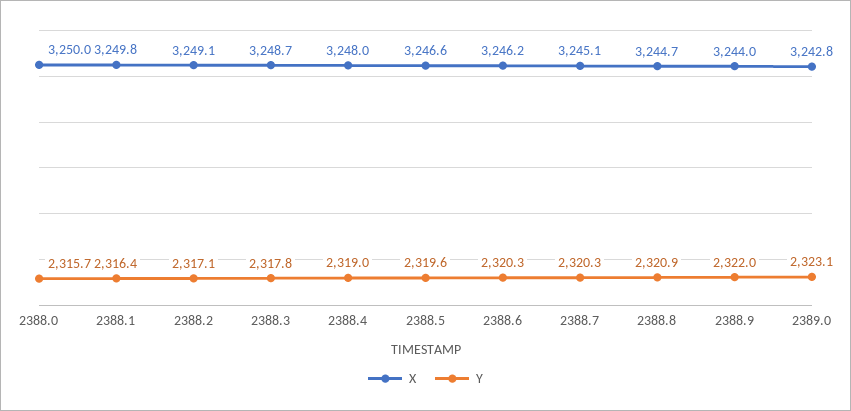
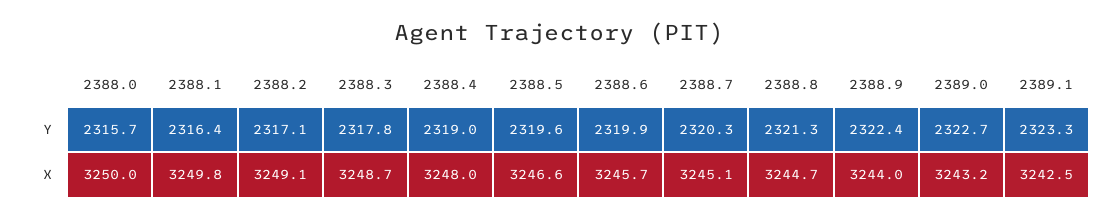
X, 2388.6: 3246.2 -> 3245.7
Y, 2388.6: 2320.3 -> 2319.9
Y, 2388.8: 2320.9 -> 2321.3
Y, 2388.9: 2322 -> 2322.4
X, 2389.0: 3242.8 -> 3243.2
Y, 2389.0: 2323.1 -> 2322.7
Y, 2389.1: none -> 2323.3
X, 2389.1: none -> 3242.5

